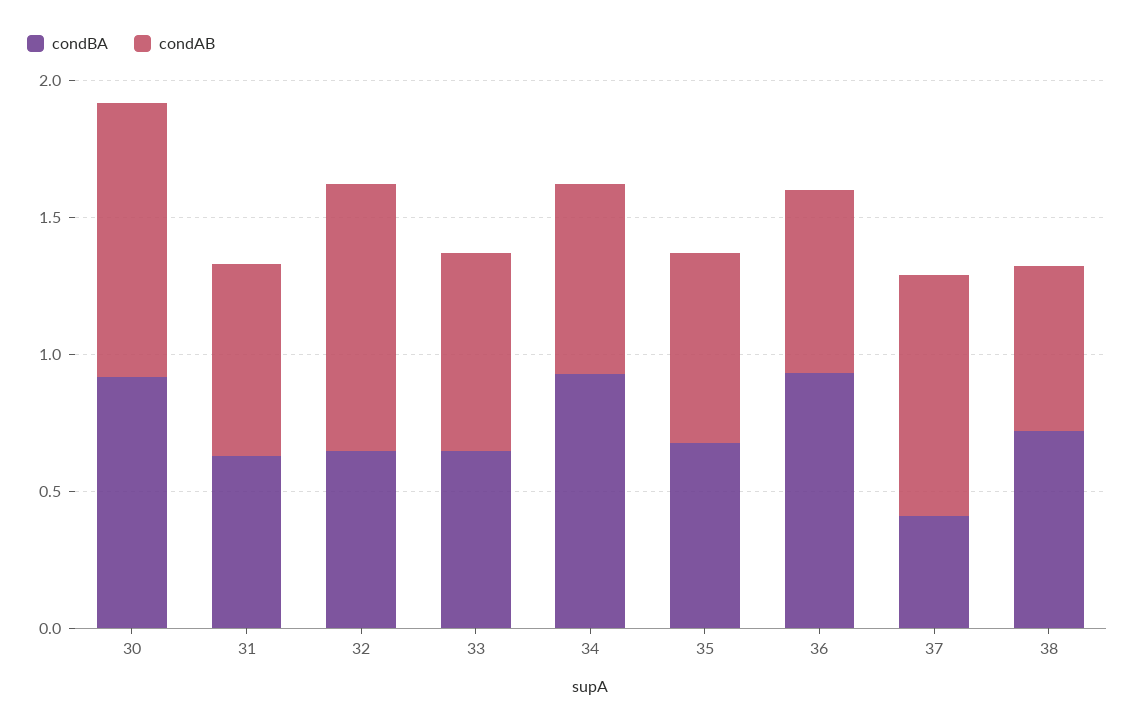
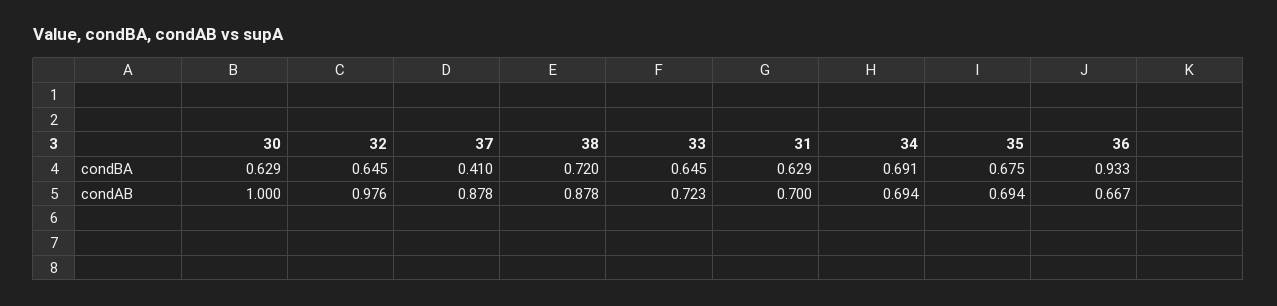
condBA, 30: 0.9 -> 0.629
condBA, 34: 0.9 -> 0.691
condAB, 38: 0.6 -> 0.878

